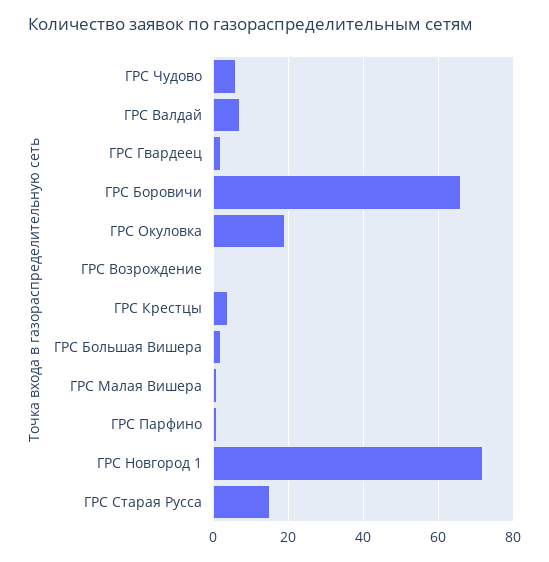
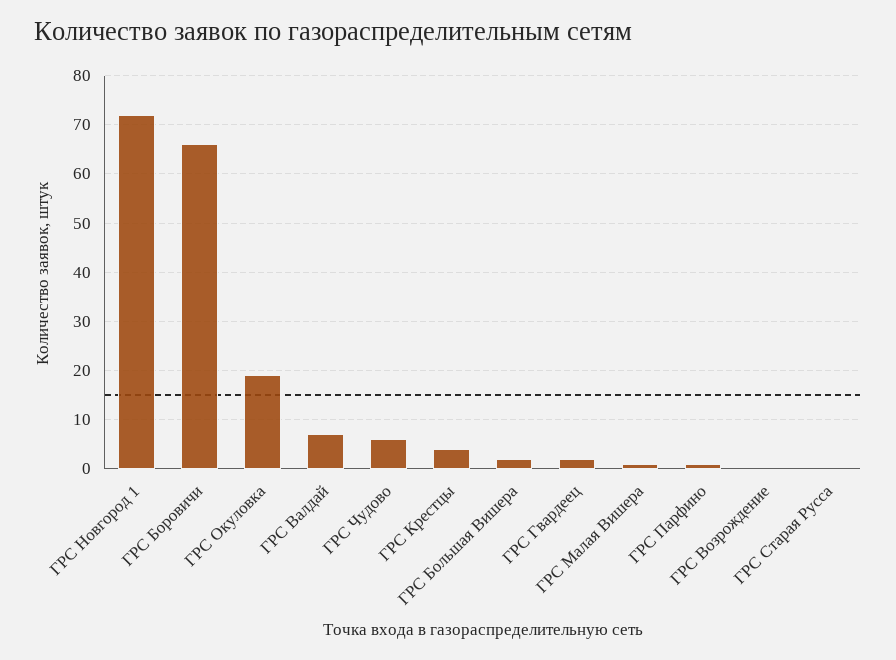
ГРС Старая Русса: 15 -> 0

